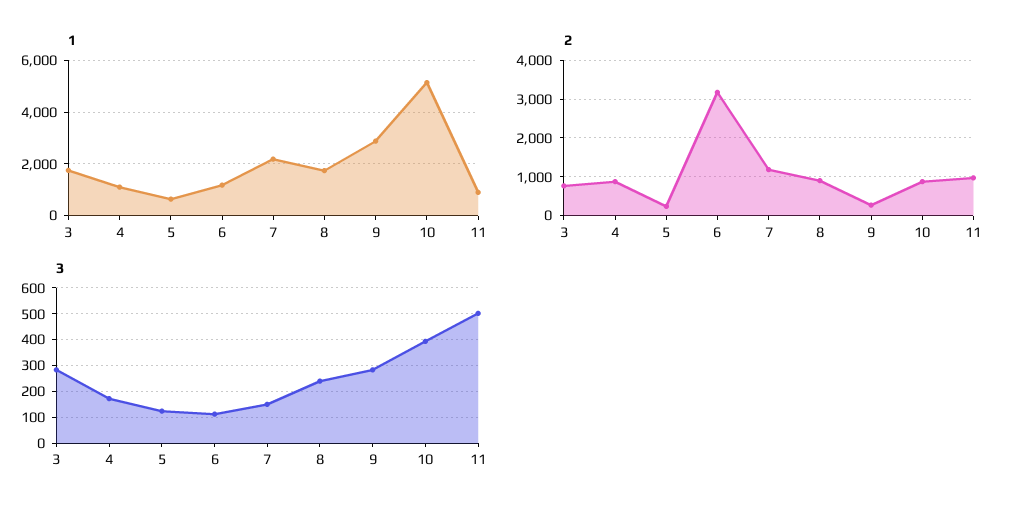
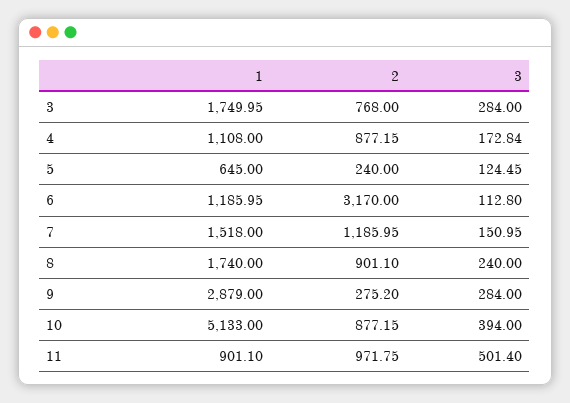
1, 7: 2250 -> 1518

